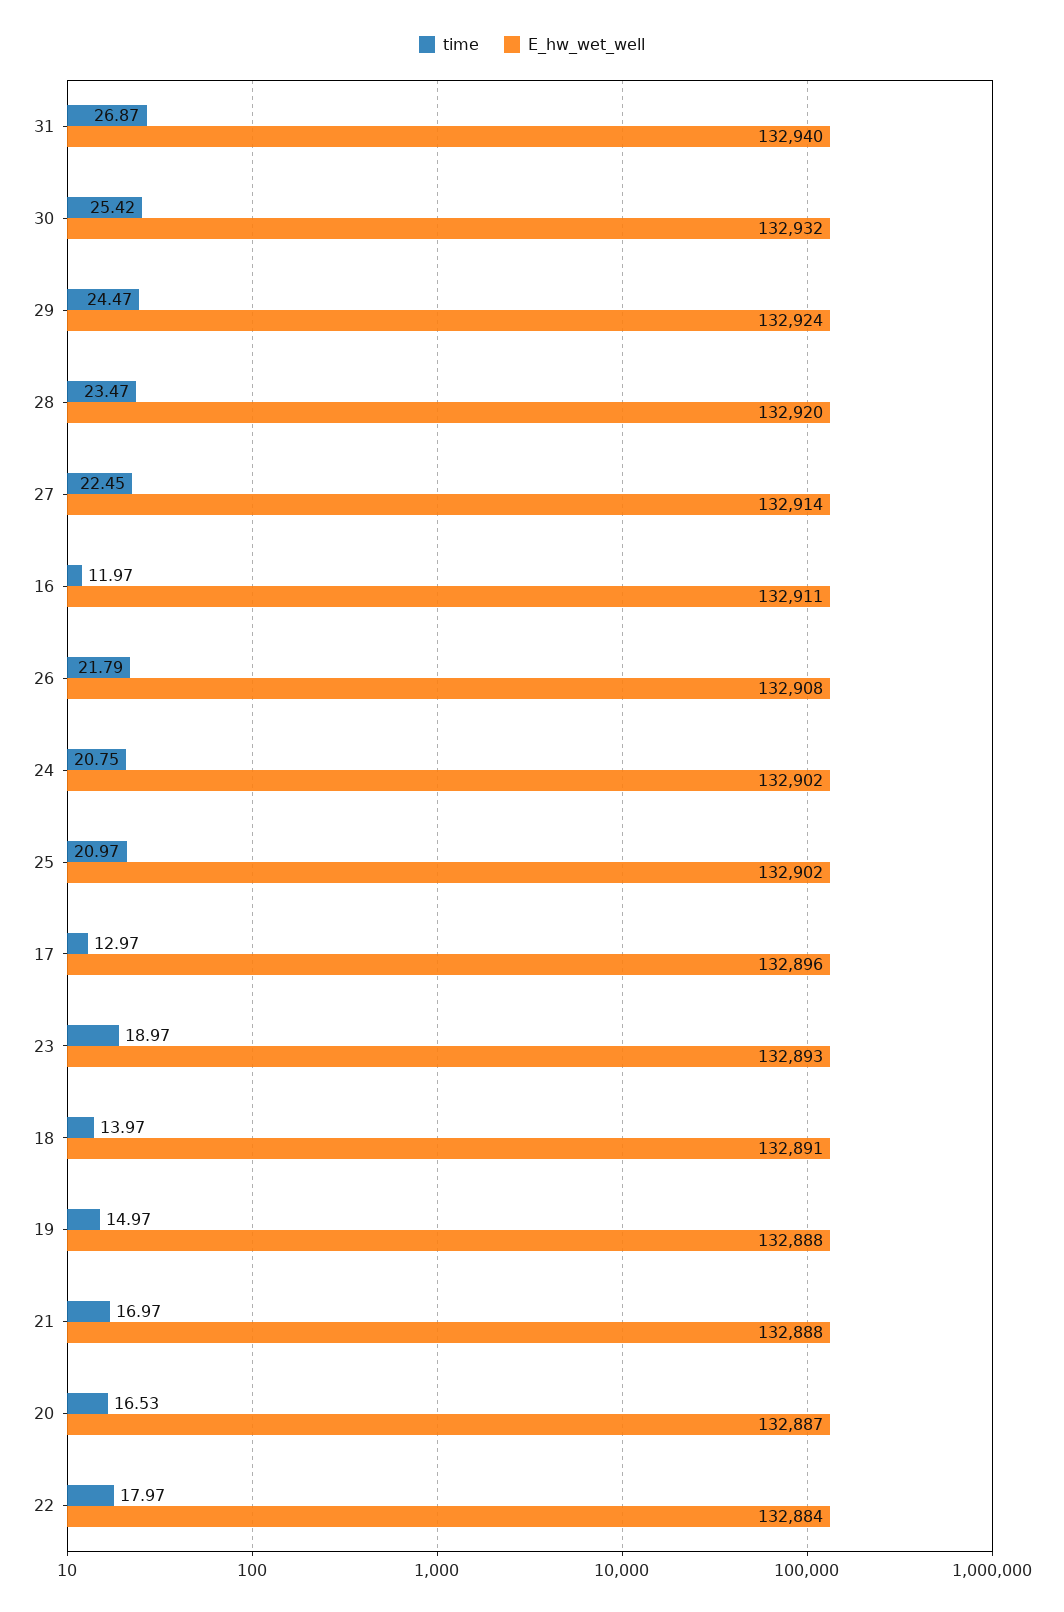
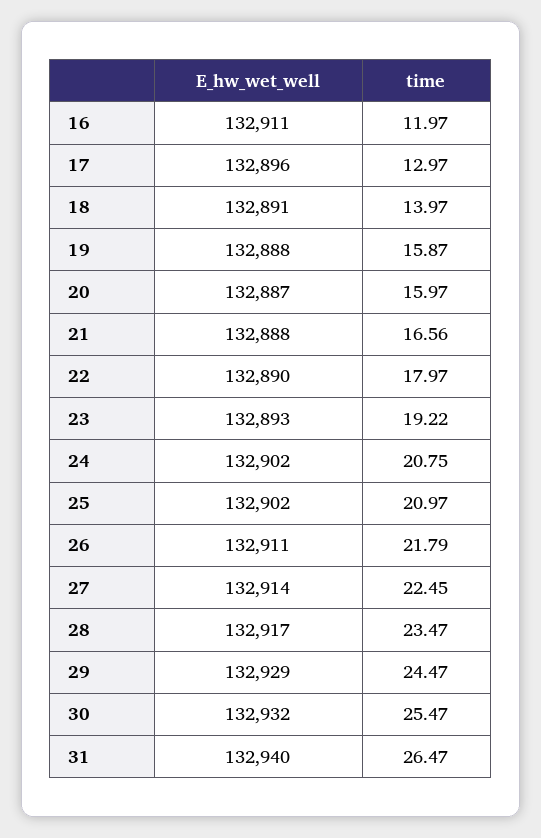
time, 31: 26.87 -> 26.47
time, 30: 25.42 -> 25.47
E_hw_wet_well, 29: 132924 -> 132929
E_hw_wet_well, 28: 132920 -> 132917
E_hw_wet_well, 26: 132908 -> 132911
time, 23: 18.97 -> 19.22
time, 19: 14.97 -> 15.87
time, 21: 16.97 -> 16.56
time, 20: 16.53 -> 15.97
E_hw_wet_well, 22: 132884 -> 132890

